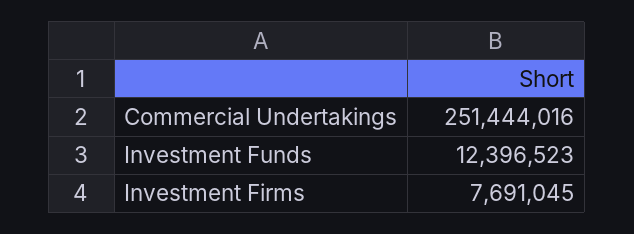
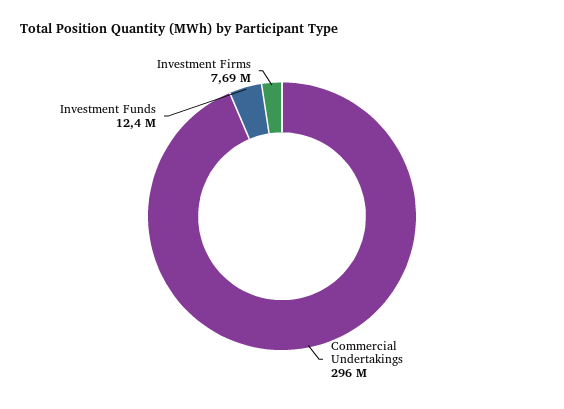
Commercial Undertakings: 251444016 -> 296000000

